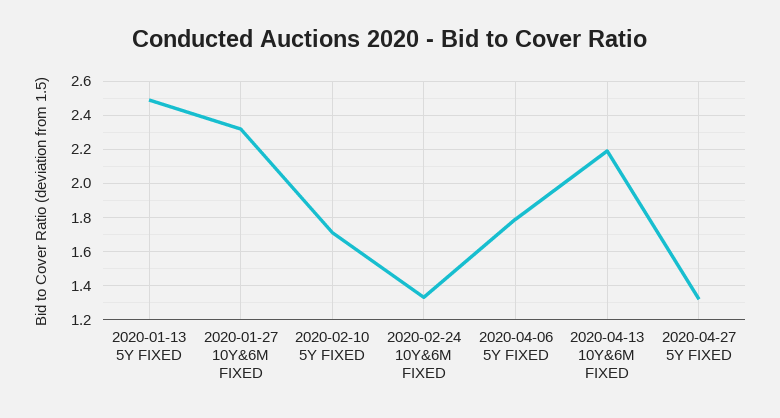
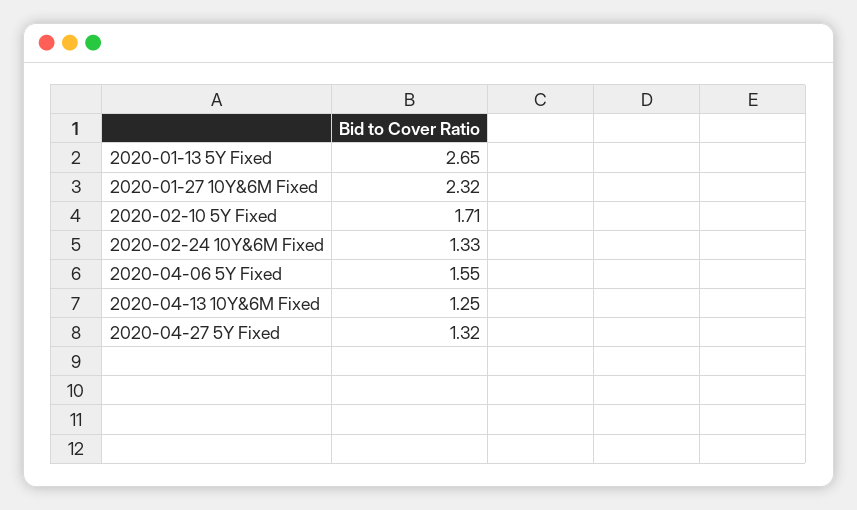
2020-01-13 5Y FIXED: 2.5 -> 2.65
2020-04-06 5Y FIXED: 1.8 -> 1.55
2020-04-13 10Y&6M FIXED: 2.2 -> 1.25

